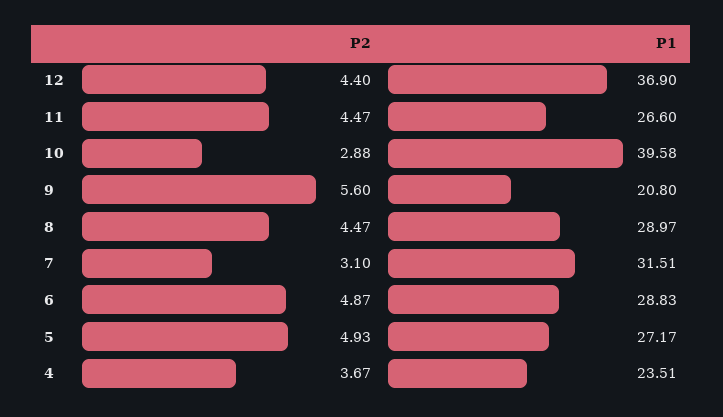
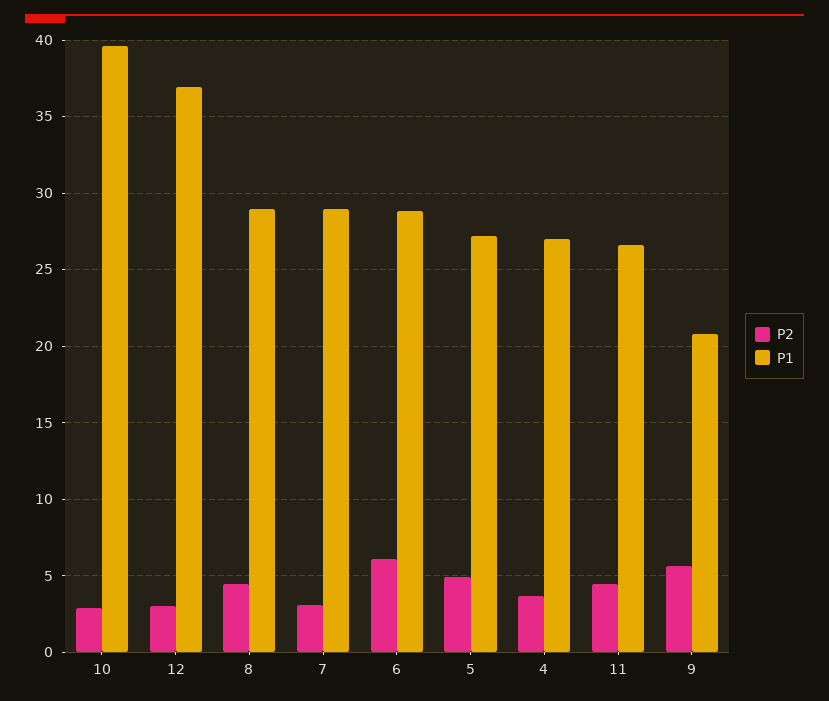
P2, 12: 4.4 -> 3
P1, 7: 31.51 -> 29
P2, 6: 4.87 -> 6
P1, 4: 23.51 -> 27

